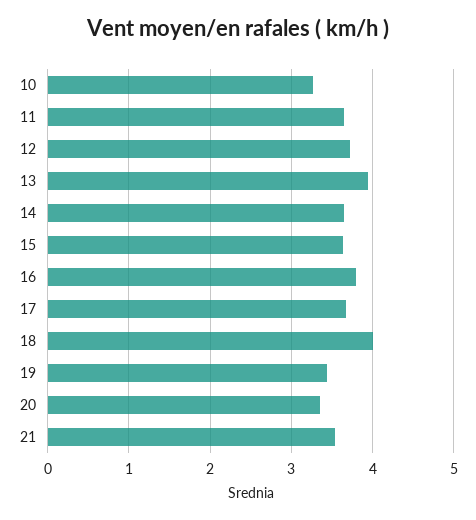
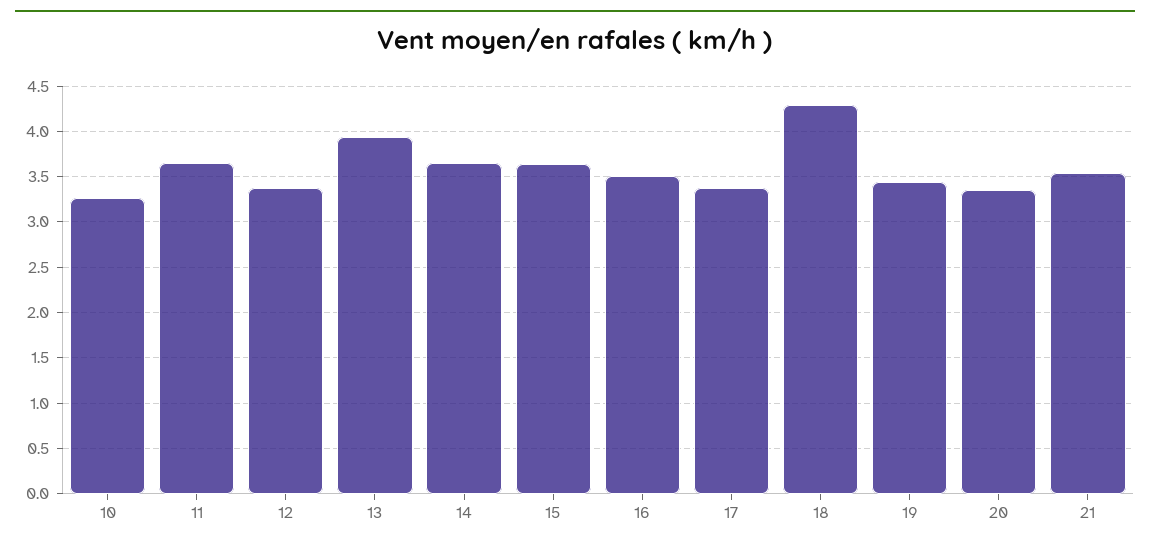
12: 3.7 -> 3.4
16: 3.8 -> 3.5
17: 3.7 -> 3.4
18: 4 -> 4.3

